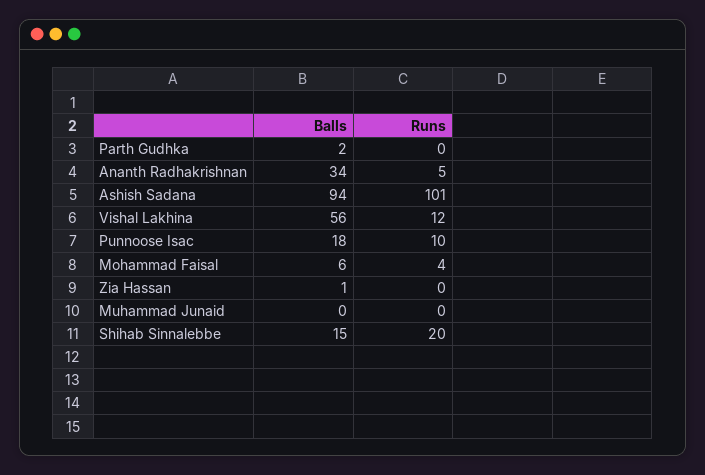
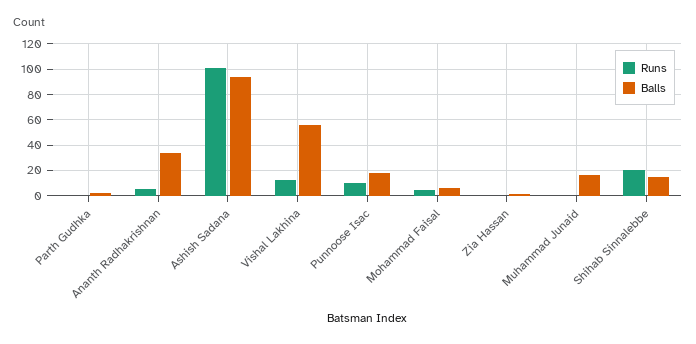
Balls, Muhammad Junaid: 0 -> 15

